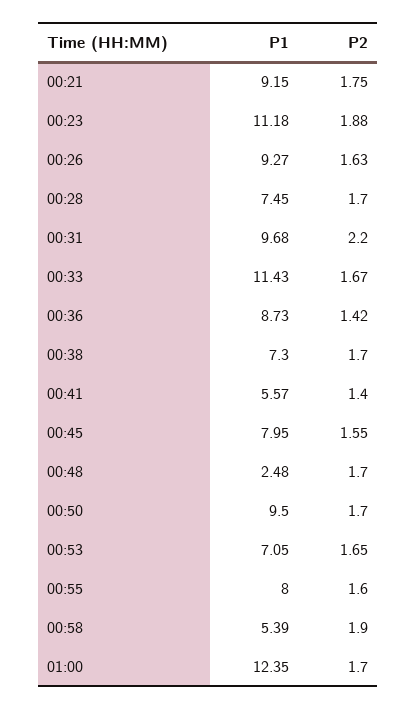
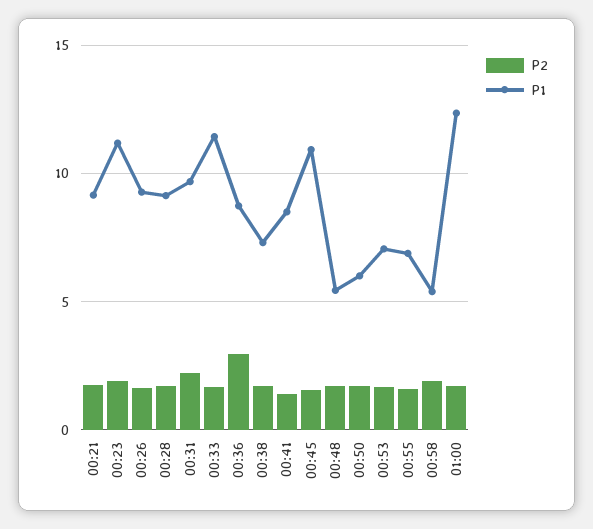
P1, 00:28: 7.45 -> 9
P2, 00:36: 1.42 -> 3
P1, 00:41: 5.57 -> 8.5
P1, 00:45: 7.95 -> 11
P1, 00:48: 2.48 -> 5.5
P1, 00:50: 9.5 -> 6
P1, 00:55: 8 -> 7

